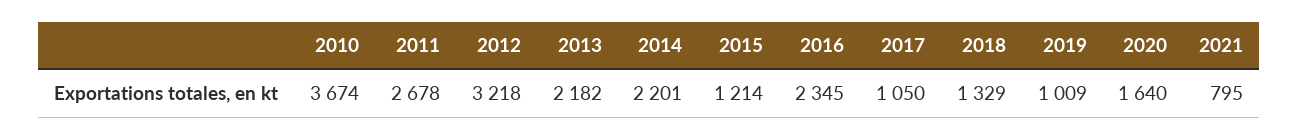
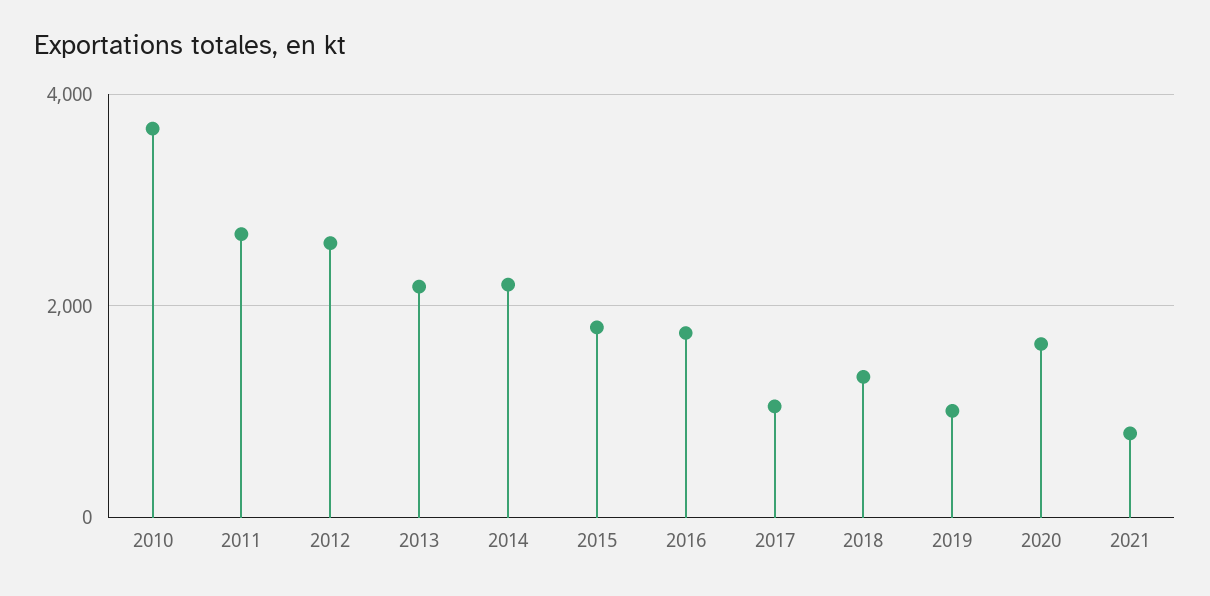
2012: 3218 -> 2600
2015: 1214 -> 1800
2016: 2345 -> 1800

